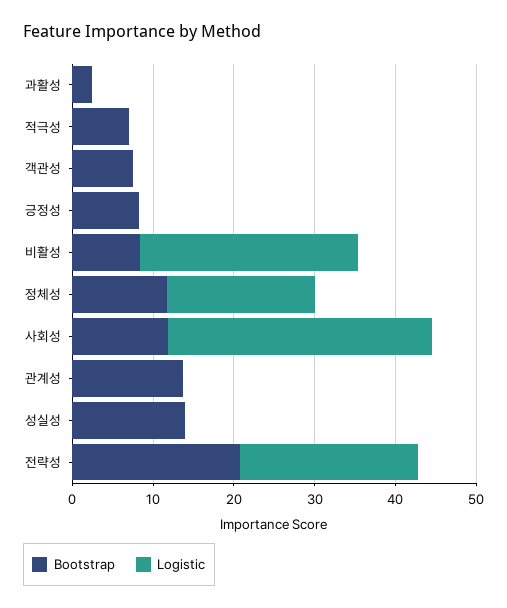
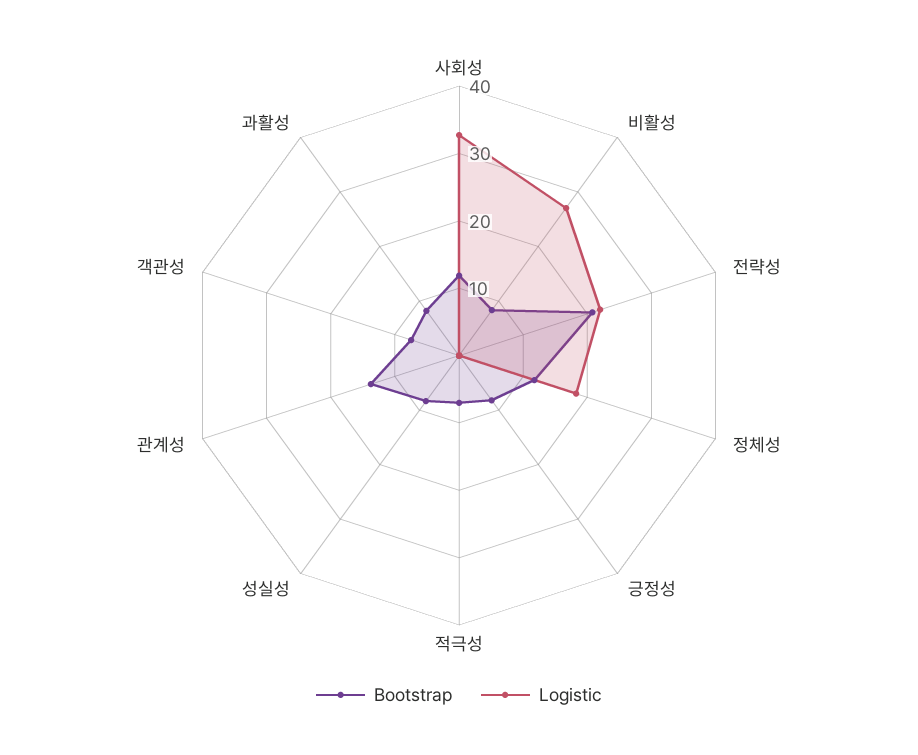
Bootstrap, 과활성: 2 -> 8
Bootstrap, 성실성: 14 -> 8

